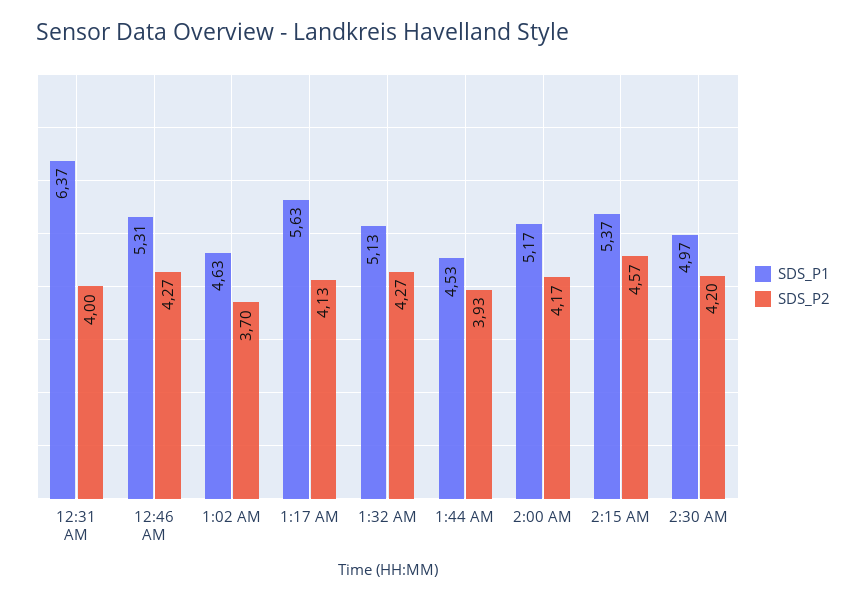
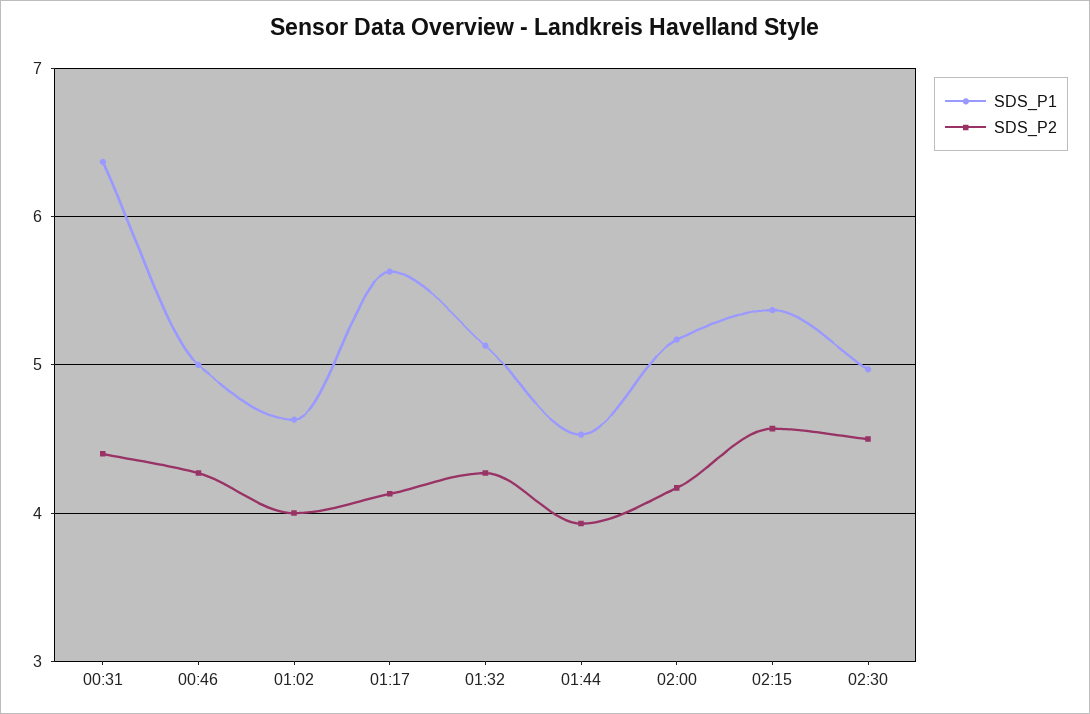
SDS_P2, 12:31 AM: 4 -> 4.4
SDS_P1, 12:46 AM: 5.31 -> 5
SDS_P2, 1:02 AM: 3.7 -> 4
SDS_P2, 2:30 AM: 4.2 -> 4.5

